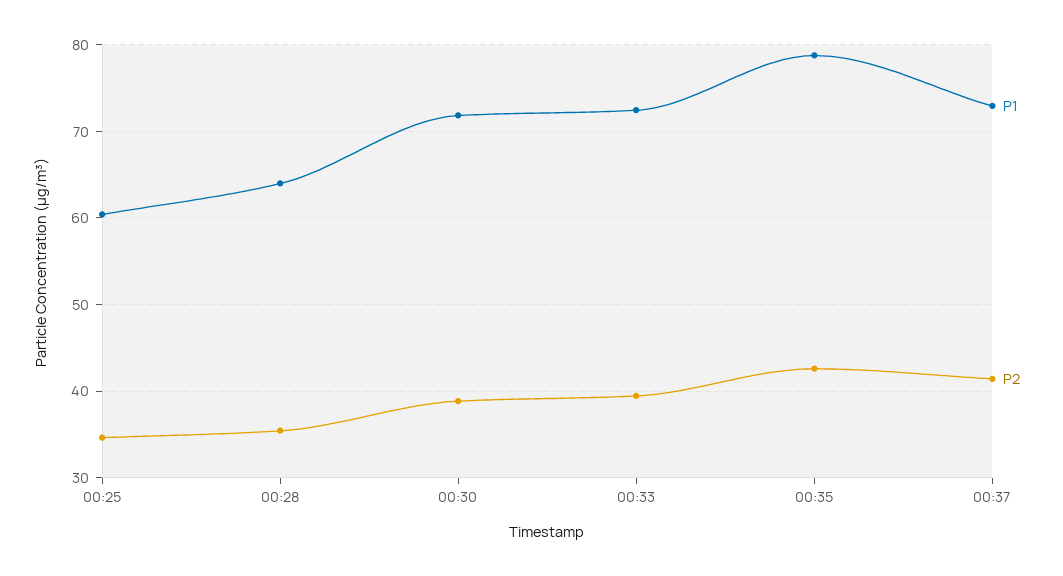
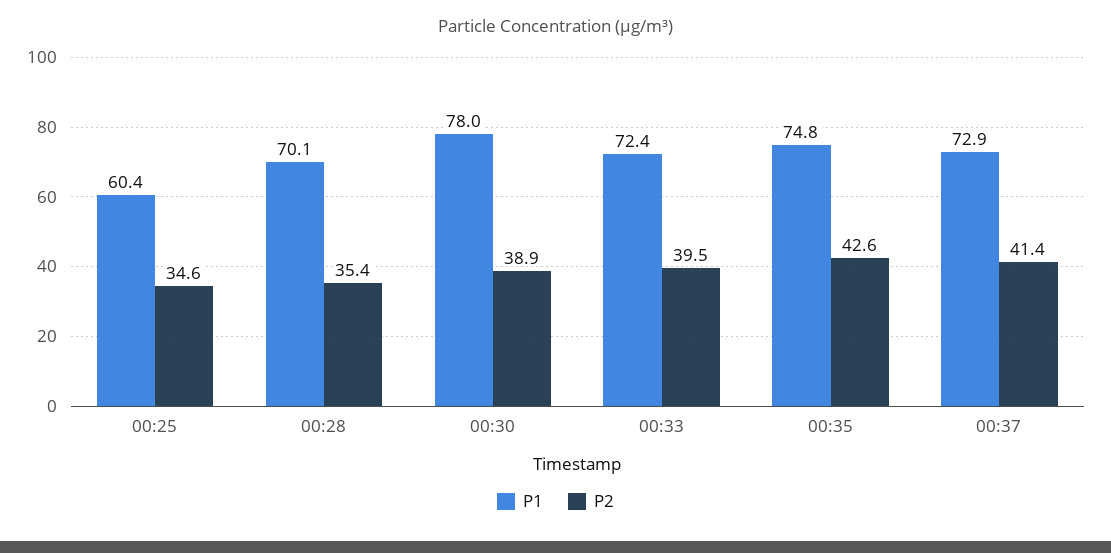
P1, 00:28: 64 -> 70.1
P1, 00:30: 72 -> 78
P1, 00:35: 79 -> 74.8

